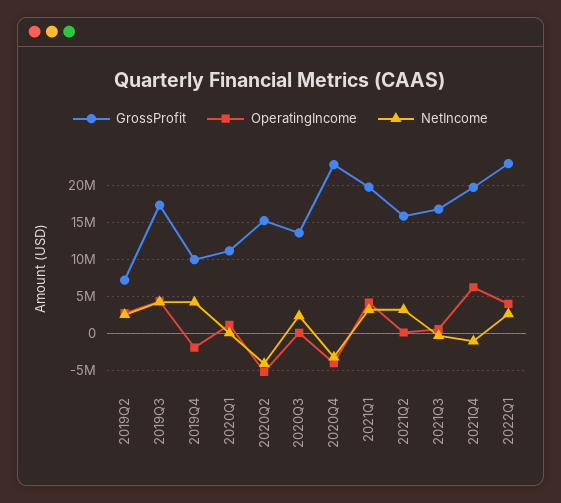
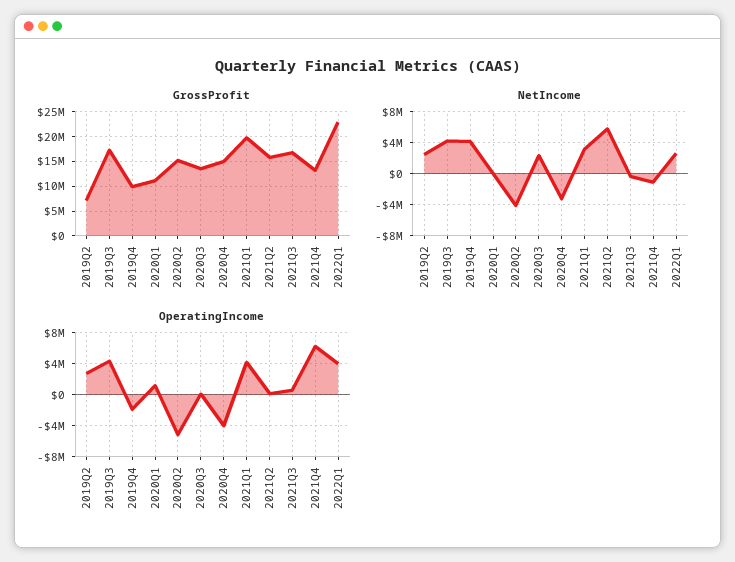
GrossProfit, 2020Q4: 23000000 -> 15000000
NetIncome, 2021Q2: 3000000 -> 6000000
GrossProfit, 2021Q4: 20000000 -> 12500000

